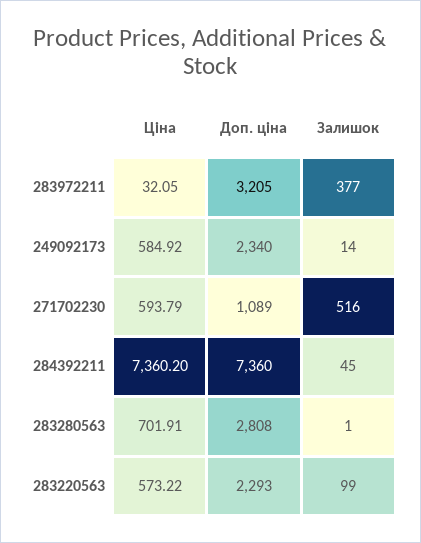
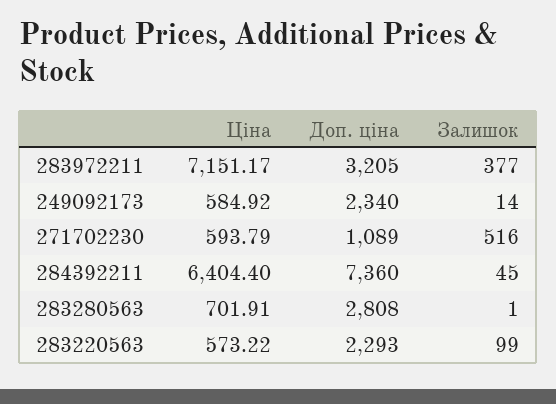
Ціна, 283972211: 32.05 -> 7151.17
Ціна, 284392211: 7360.2 -> 6404.4

